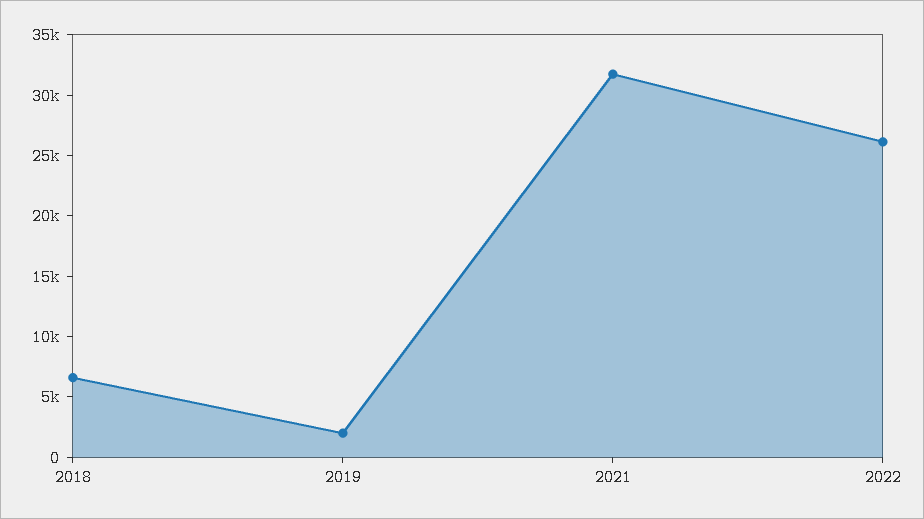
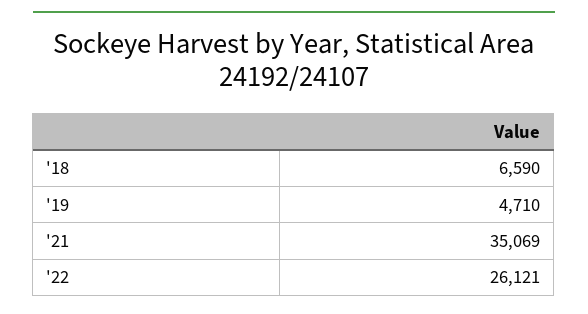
2019: 2000 -> 4710
2021: 32000 -> 35069

